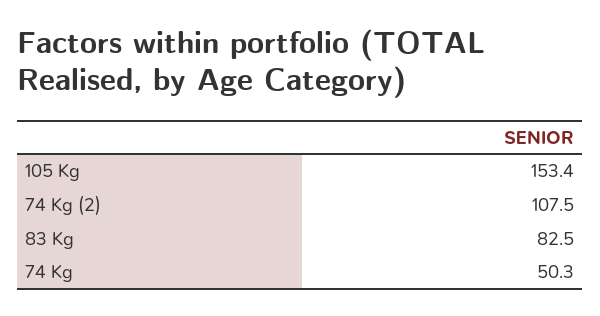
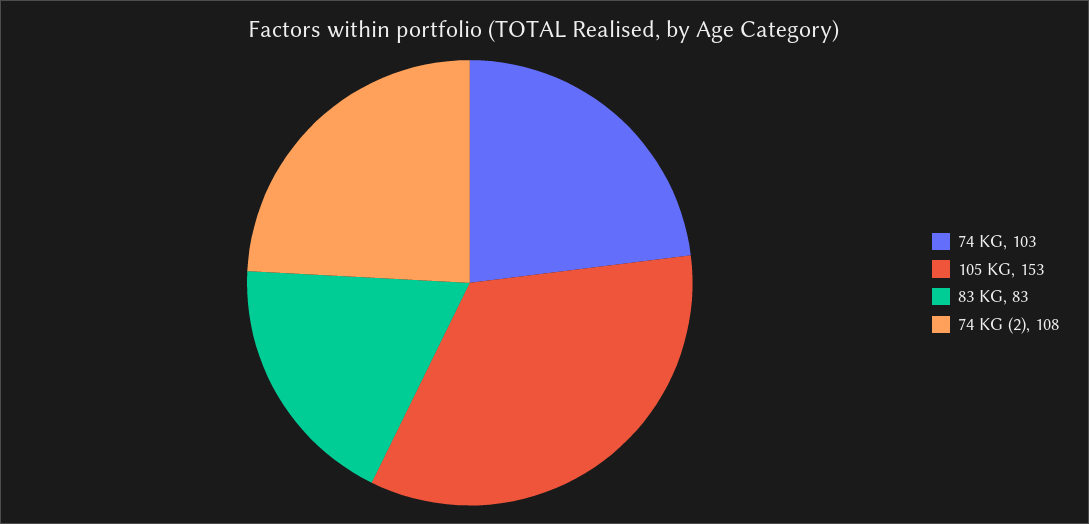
74 Kg: 50.3 -> 103

